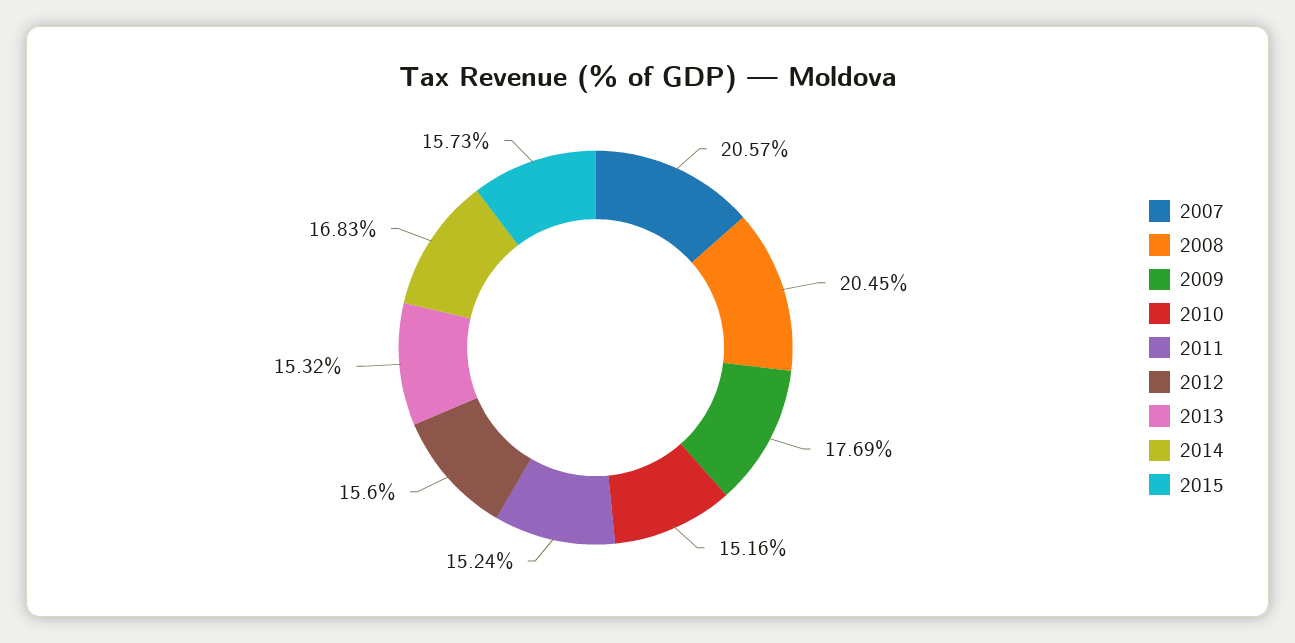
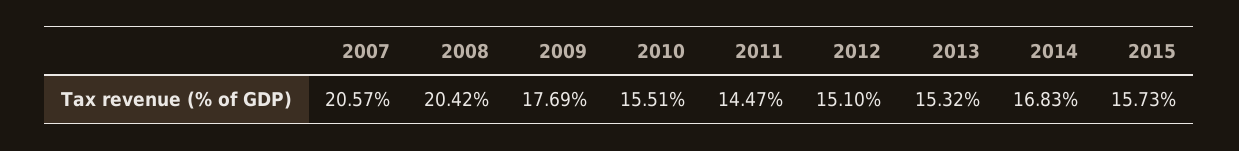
2008: 20.45 -> 20.42
2010: 15.16 -> 15.51
2011: 15.24 -> 14.47
2012: 15.6 -> 15.1

